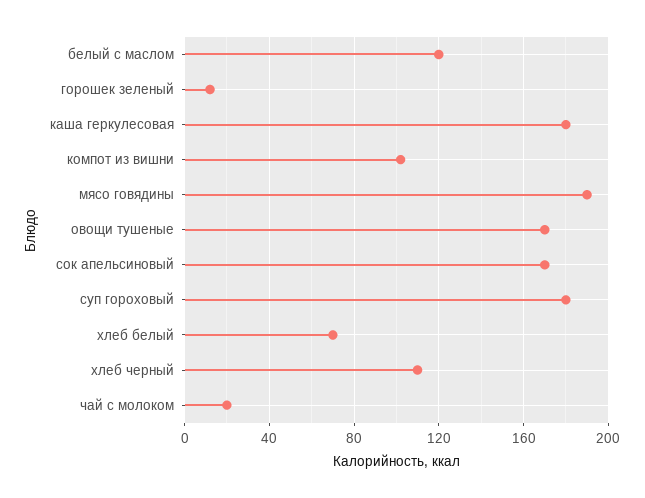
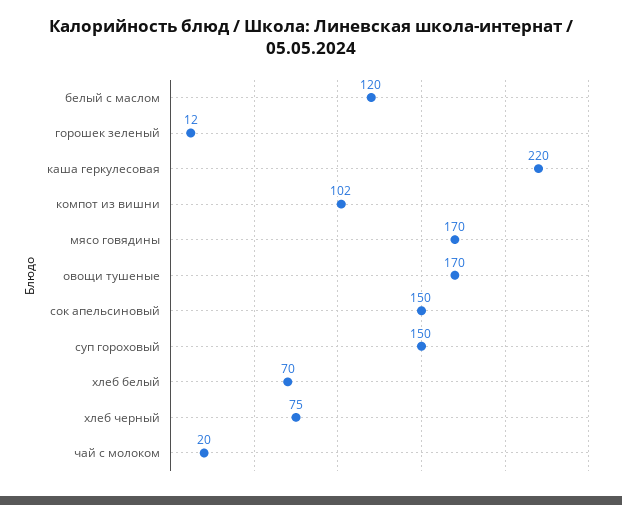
каша геркулесовая: 180 -> 220
мясо говядины: 190 -> 170
сок апельсиновый: 170 -> 150
суп гороховый: 180 -> 150
хлеб черный: 110 -> 75

